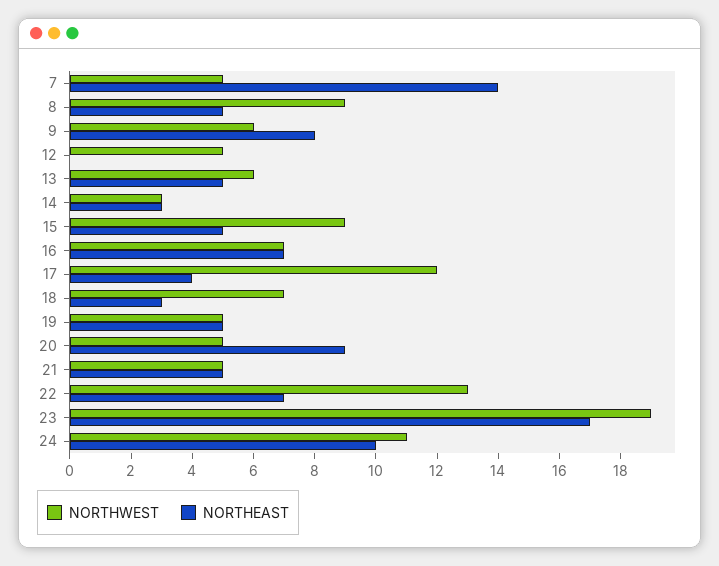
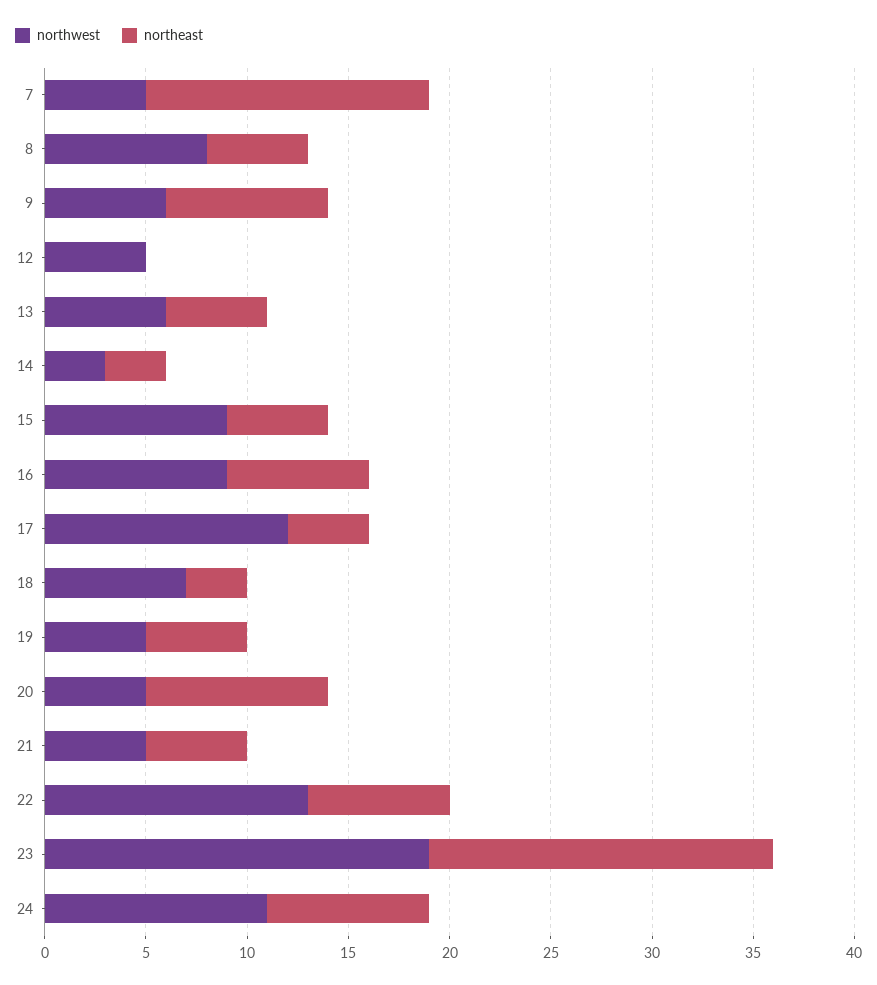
NORTHWEST, 8: 9 -> 8
NORTHWEST, 16: 7 -> 9
NORTHEAST, 24: 10 -> 8

